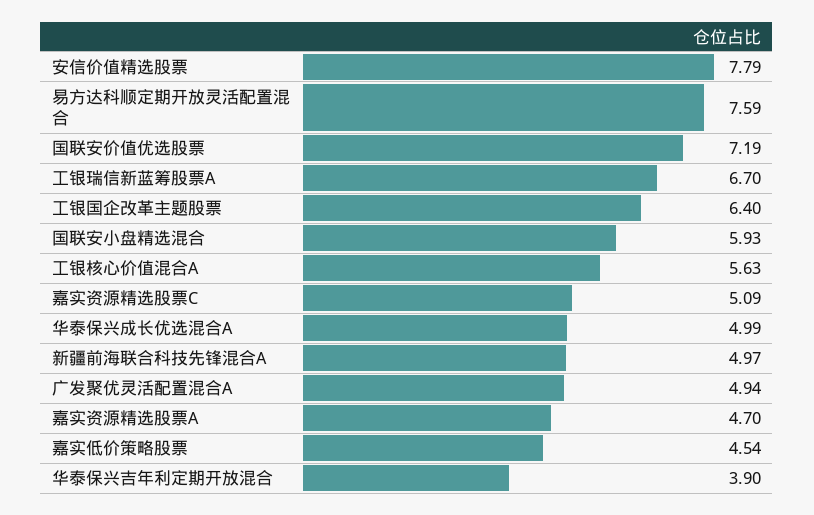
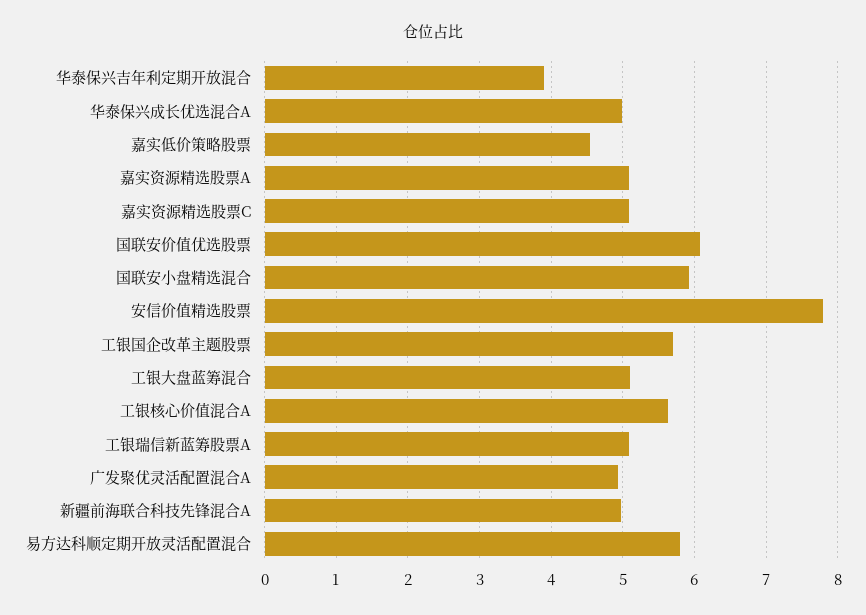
易方达科顺定期开放灵活配置混合: 7.59 -> 5.8
国联安价值优选股票: 7.19 -> 6.1
工银瑞信新蓝筹股票A: 6.7 -> 5.1
工银国企改革主题股票: 6.4 -> 5.7
嘉实资源精选股票A: 4.7 -> 5.1
工银大盘蓝筹混合: none -> 5.1

